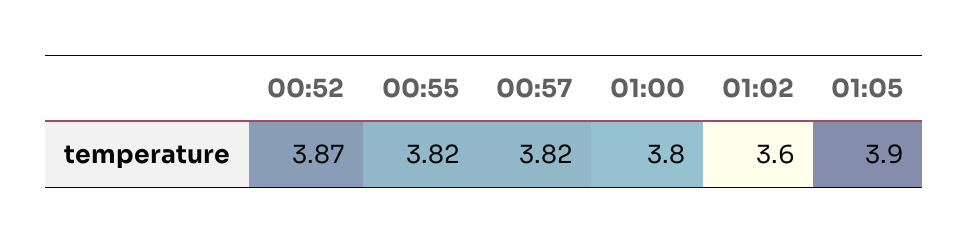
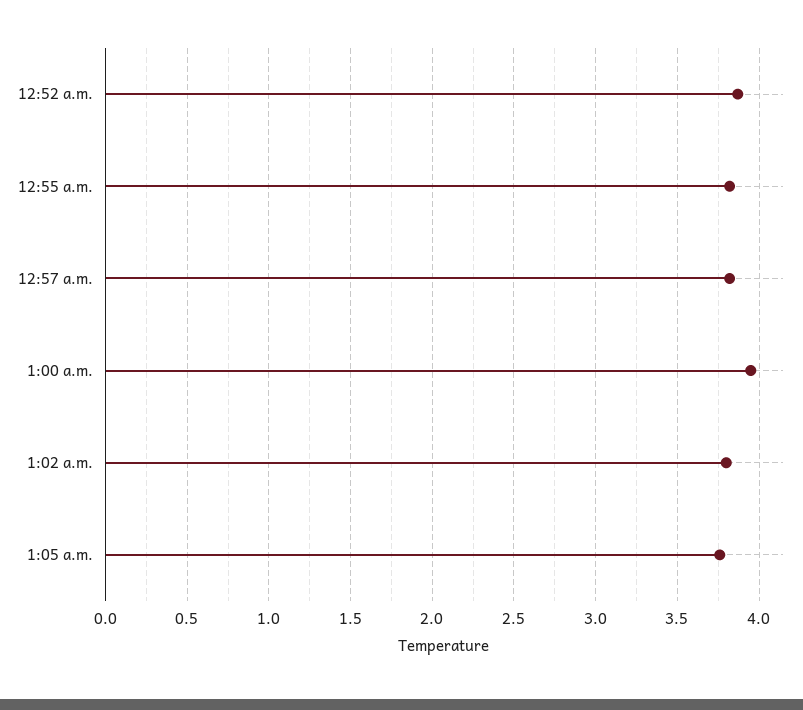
01:00: 3.8 -> 3.95
01:02: 3.6 -> 3.8
01:05: 3.9 -> 3.75

